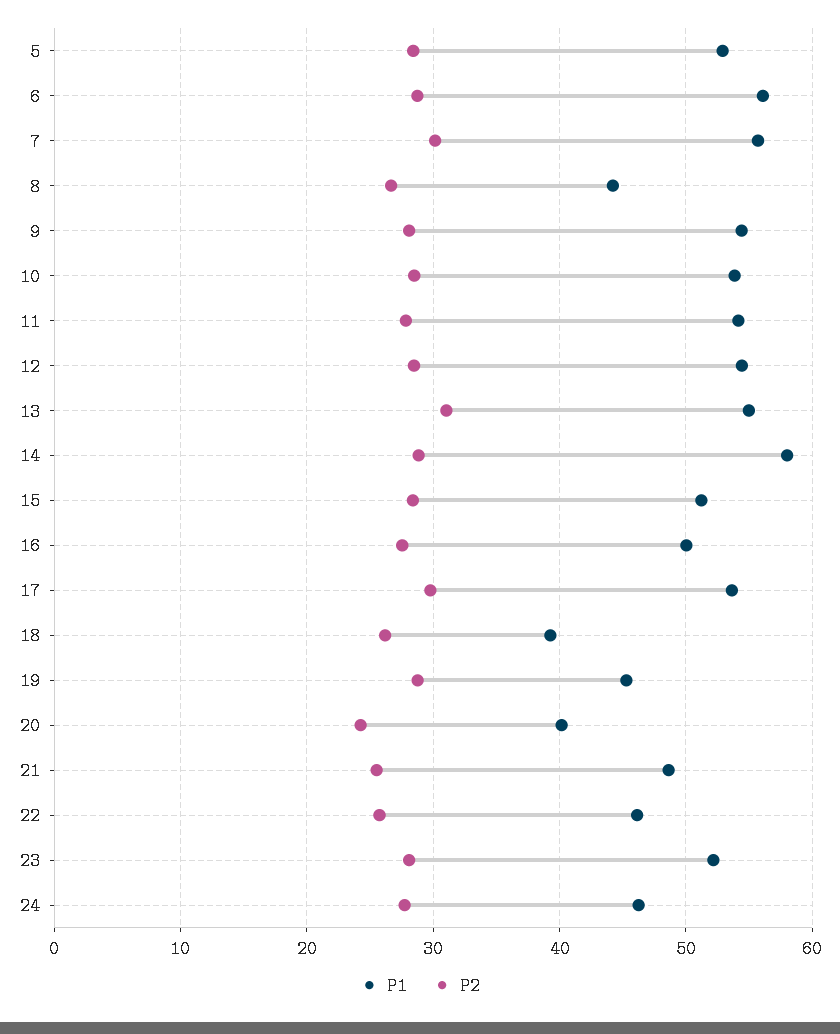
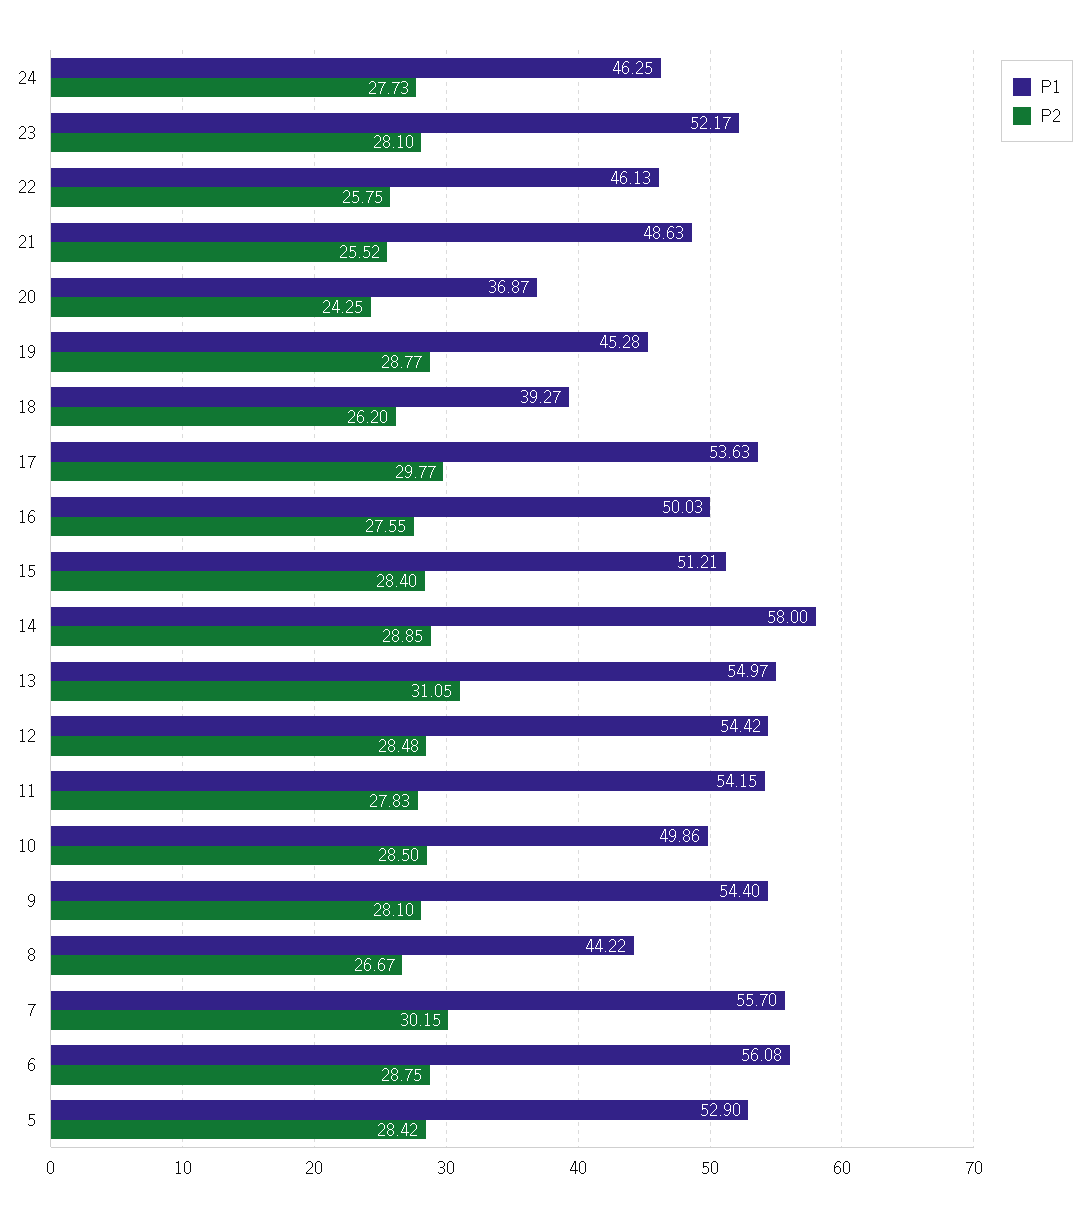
P1, 10: 54 -> 49.86
P1, 20: 40 -> 36.87

